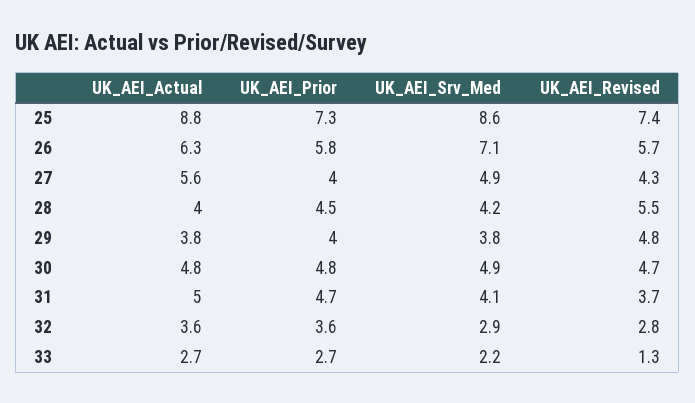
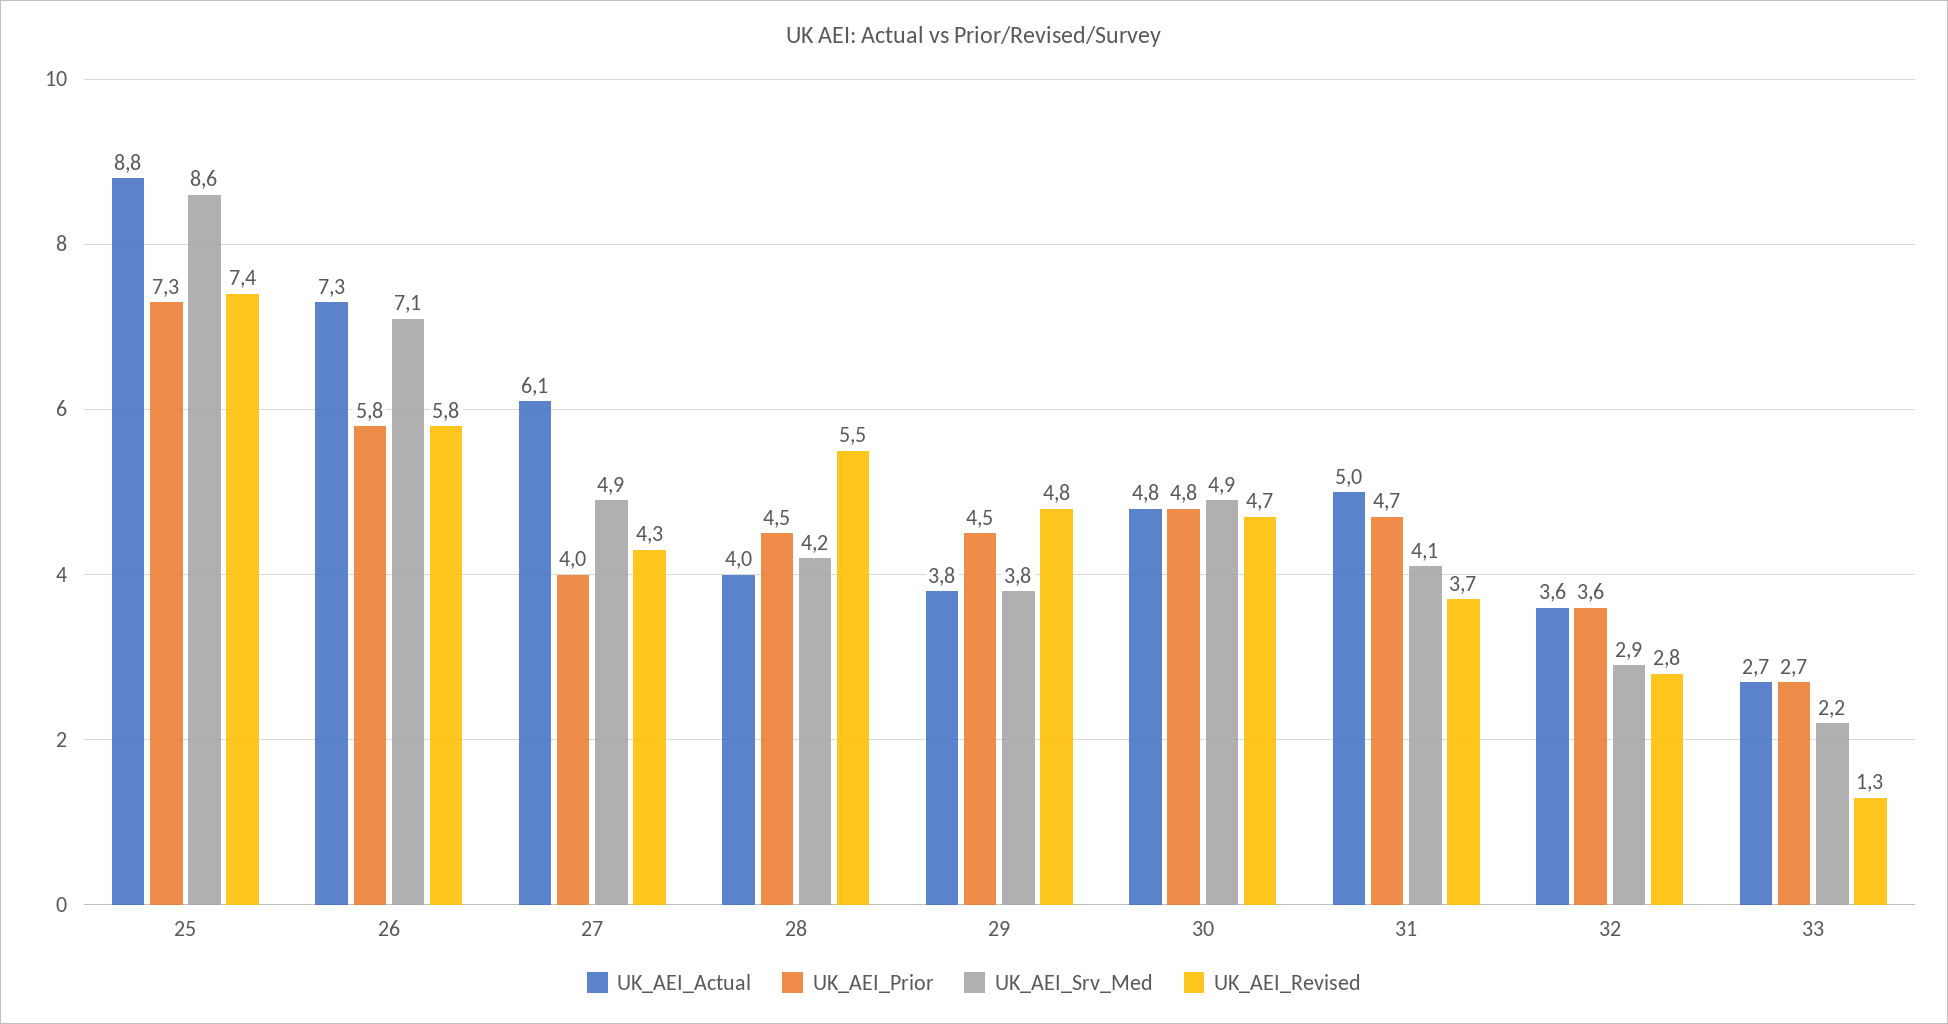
UK_AEI_Actual, 26: 6.3 -> 7.3
UK_AEI_Revised, 26: 5.7 -> 5.8
UK_AEI_Actual, 27: 5.6 -> 6.1
UK_AEI_Prior, 29: 4 -> 4.5

